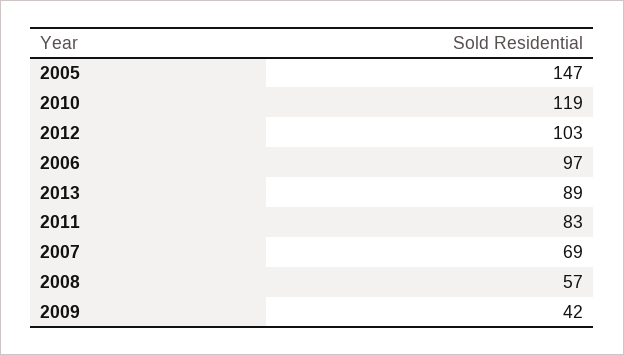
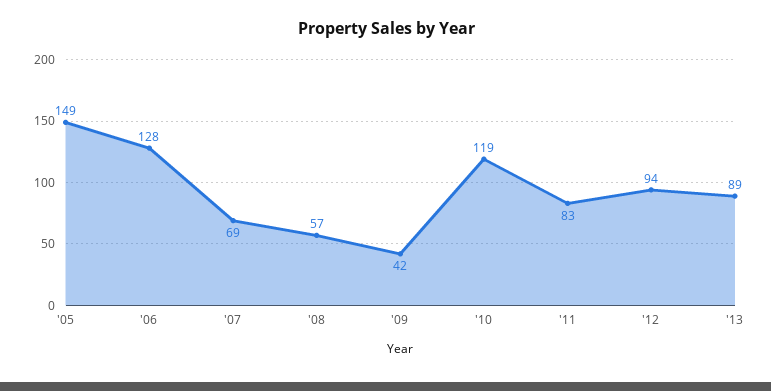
2005: 147 -> 149
2012: 103 -> 94
2006: 97 -> 128

